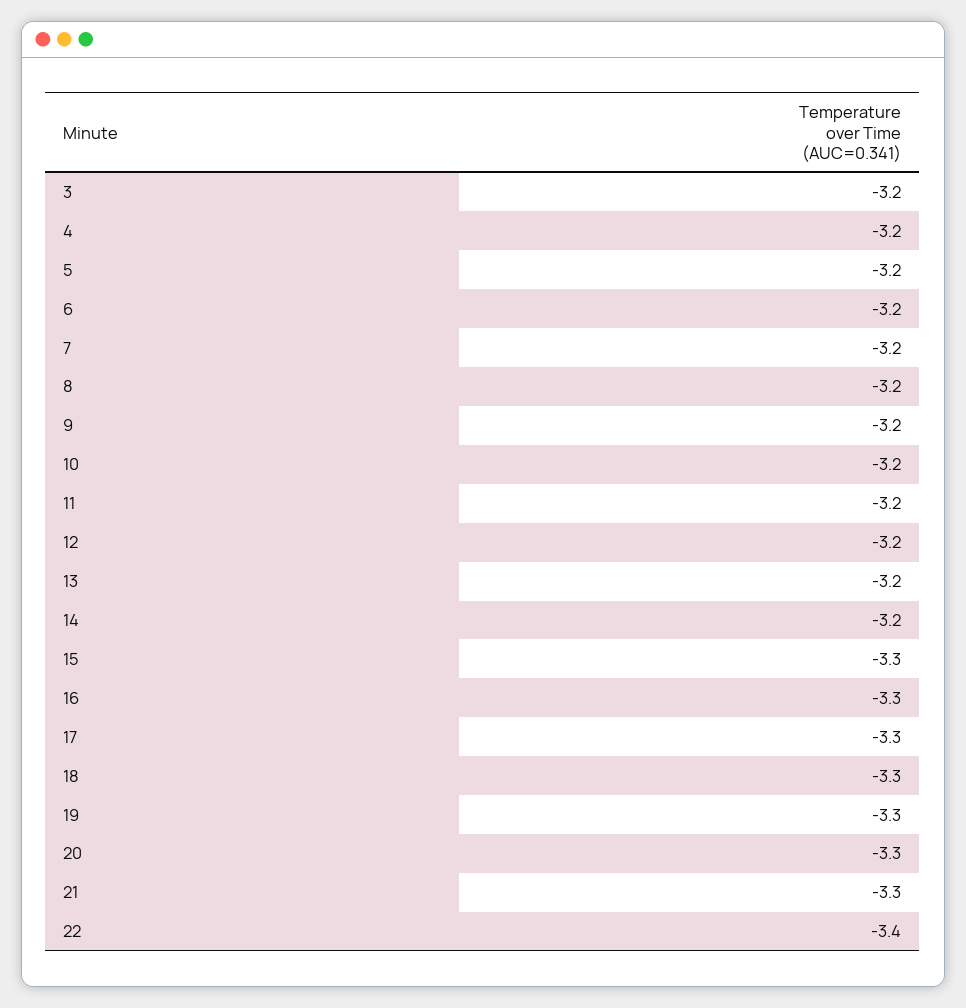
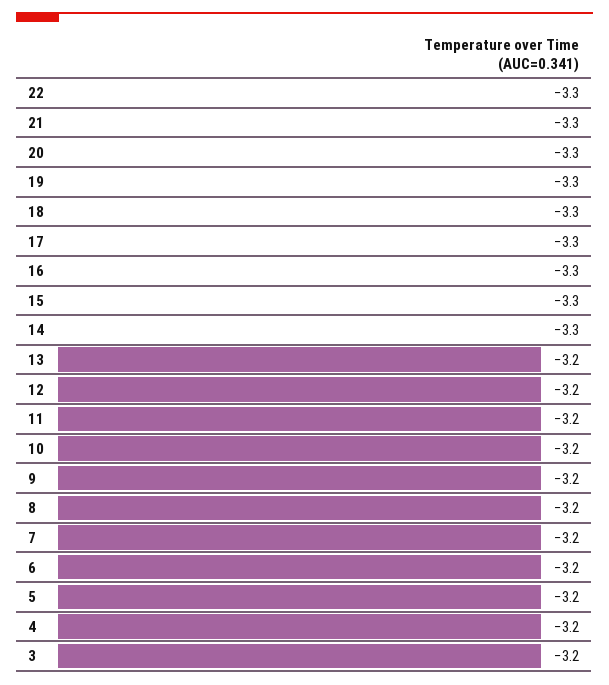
14: -3.2 -> -3.3
22: -3.4 -> -3.3

